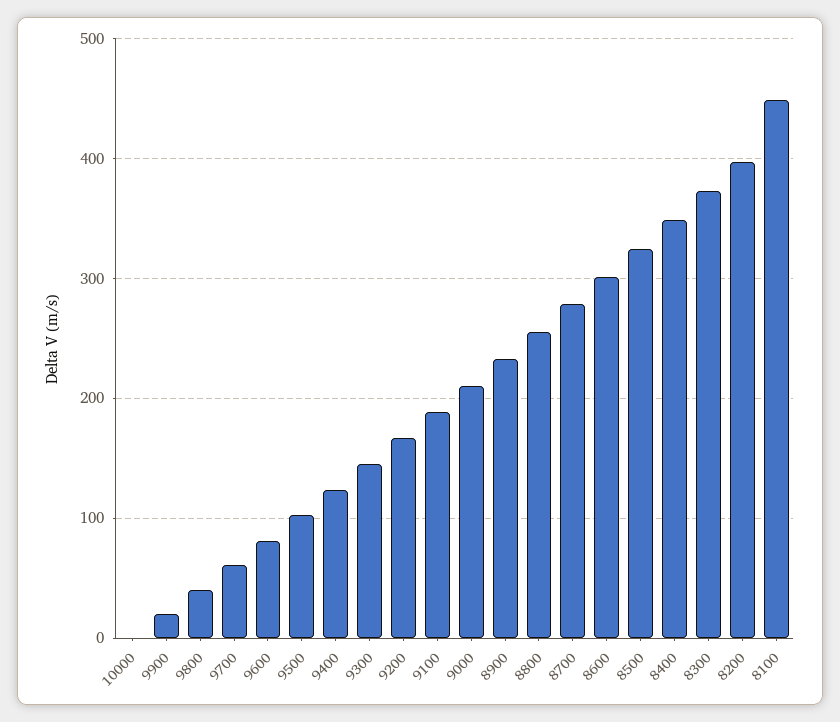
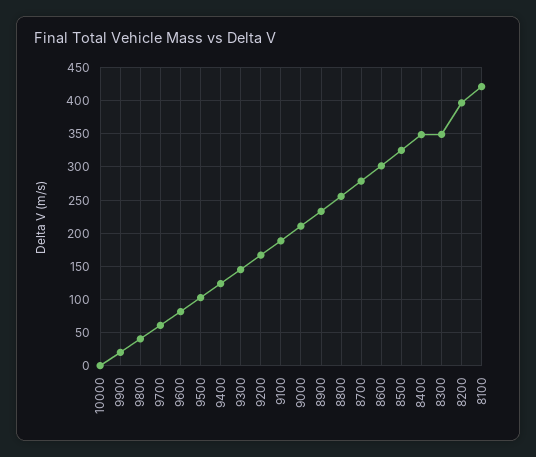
8300: 370 -> 350
8100: 450 -> 420

